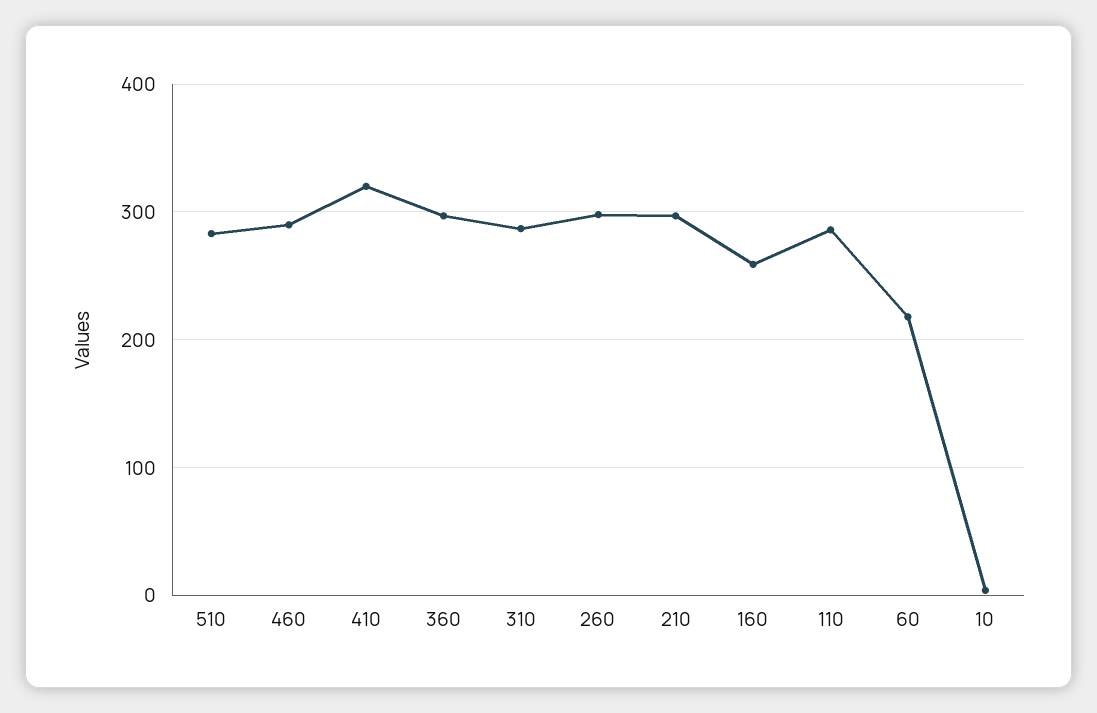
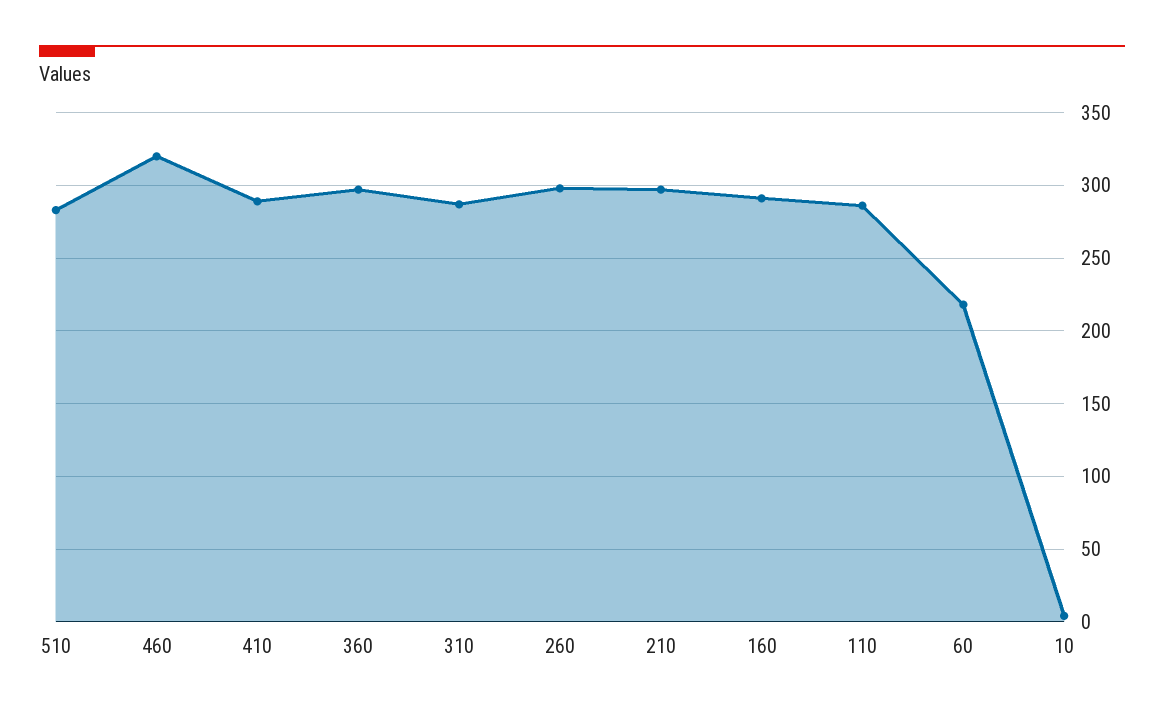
460: 290 -> 320
410: 320 -> 290
160: 260 -> 290

